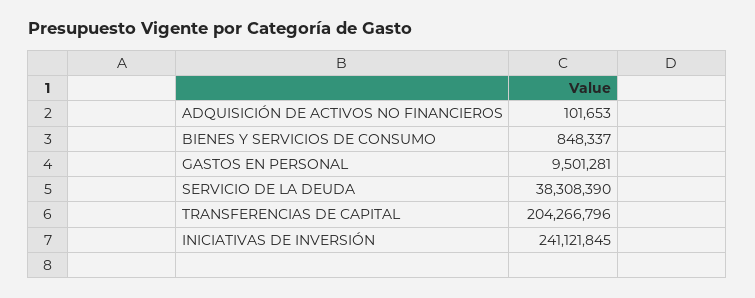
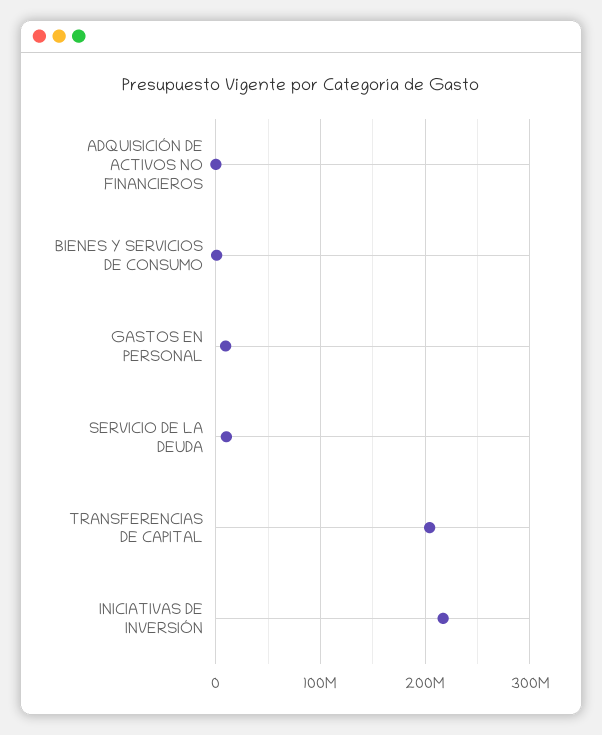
SERVICIO DE LA DEUDA: 38308390 -> 10000000
INICIATIVAS DE INVERSIÓN: 241121845 -> 220000000

